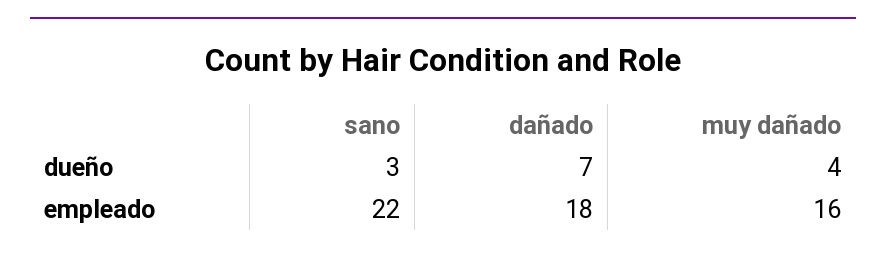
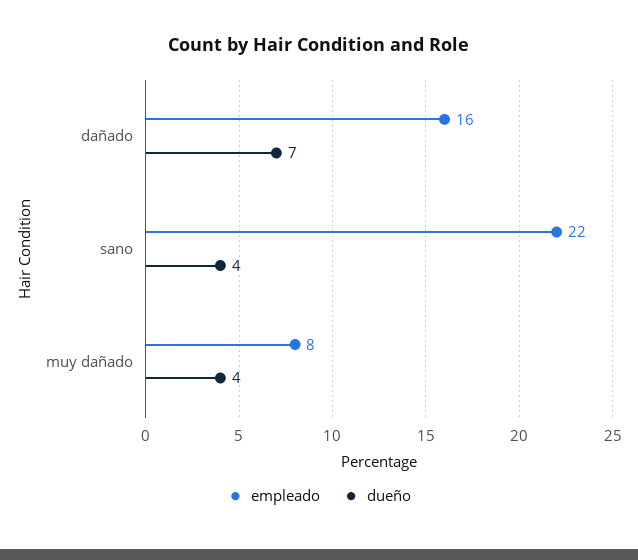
dueño, sano: 3 -> 4
empleado, dañado: 18 -> 16
empleado, muy dañado: 16 -> 8

